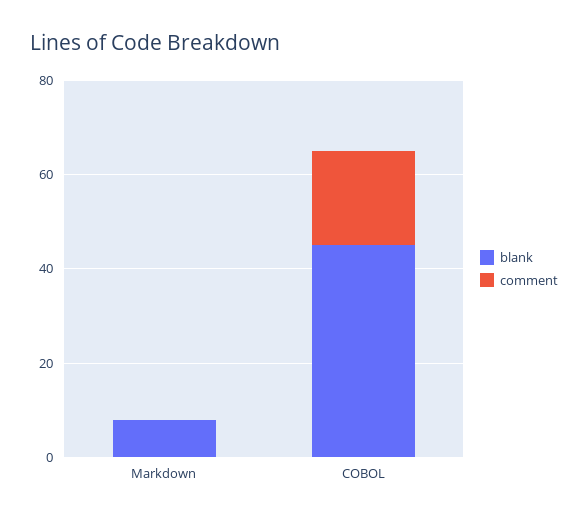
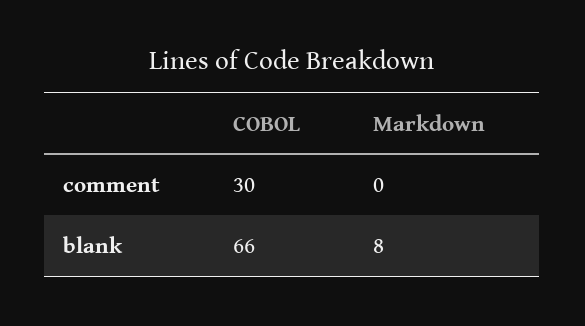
blank, COBOL: 45 -> 66
comment, COBOL: 20 -> 30

